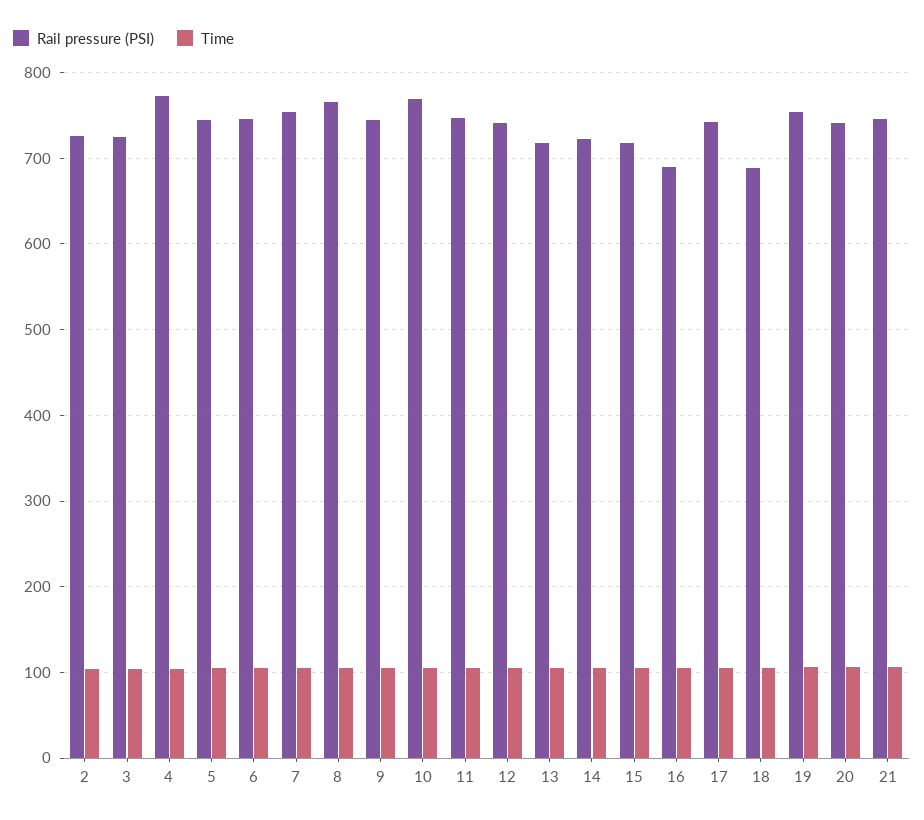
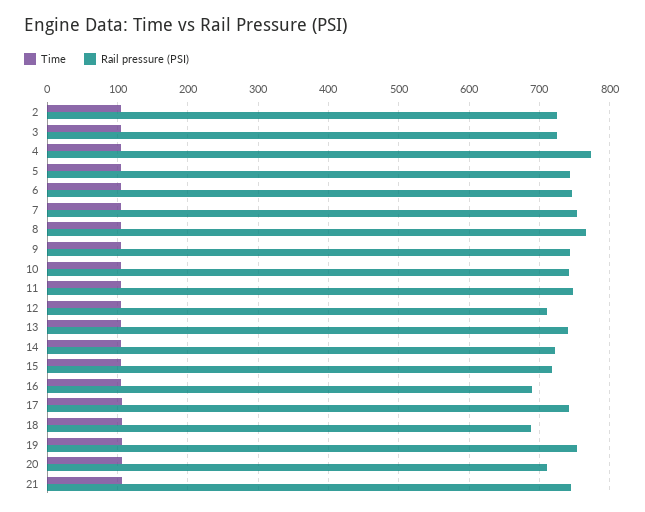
Rail pressure (PSI), 10: 770 -> 740
Rail pressure (PSI), 12: 740 -> 710
Rail pressure (PSI), 13: 720 -> 740
Rail pressure (PSI), 20: 740 -> 710

